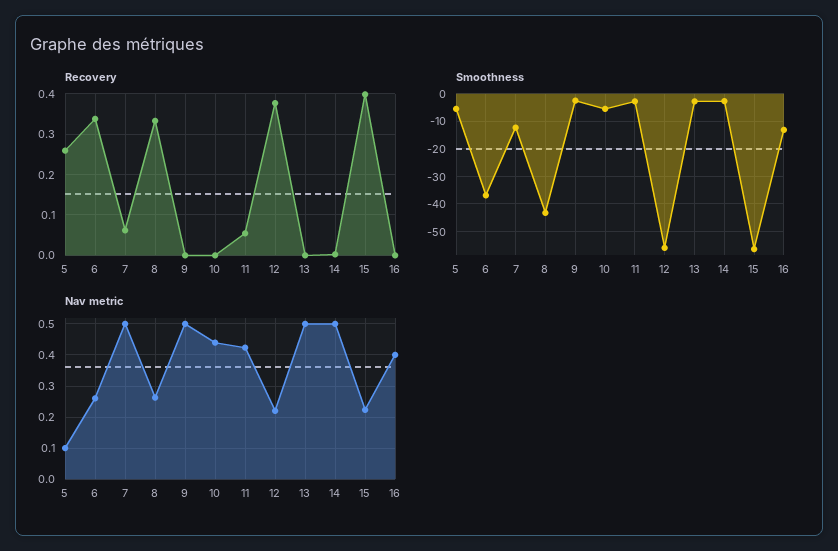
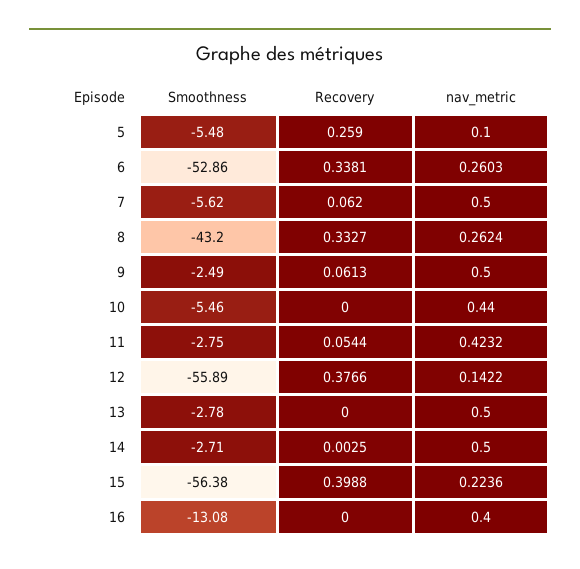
Recovery, 9: 0 -> 0.0613
Smoothness, 6: -37.5 -> -52.86
Smoothness, 7: -12.5 -> -5.62
Nav metric, 12: 0.22 -> 0.1422

